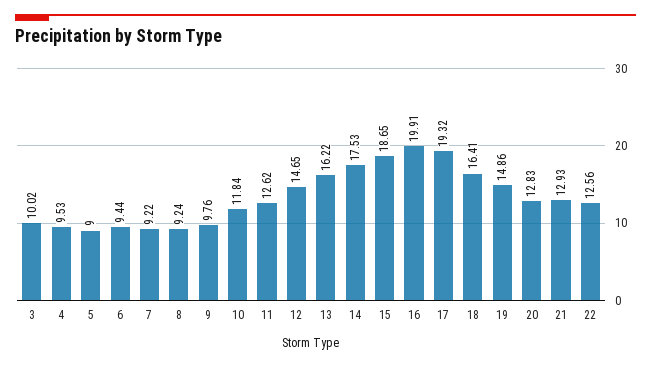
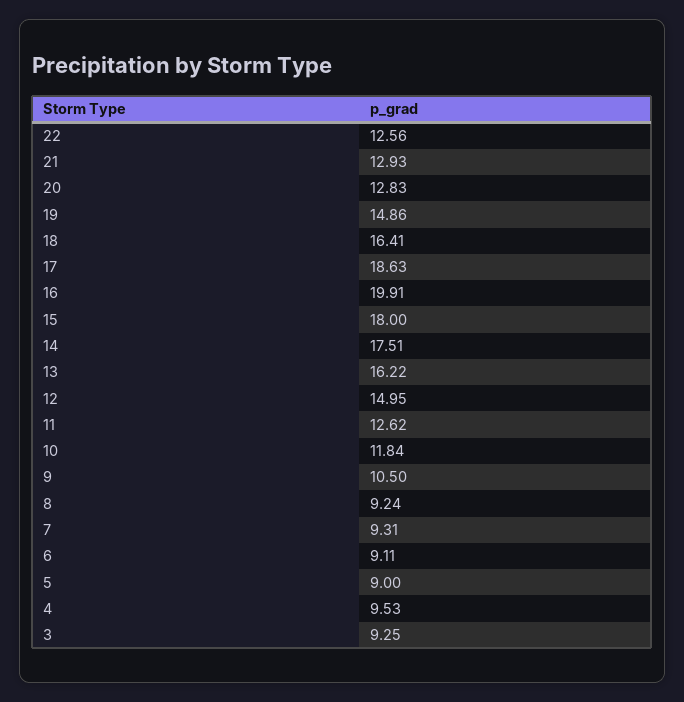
3: 10.02 -> 9.25
6: 9.44 -> 9.11
7: 9.22 -> 9.31
9: 9.76 -> 10.5
12: 14.65 -> 14.95
14: 17.53 -> 17.51
15: 18.65 -> 18
17: 19.32 -> 18.63

